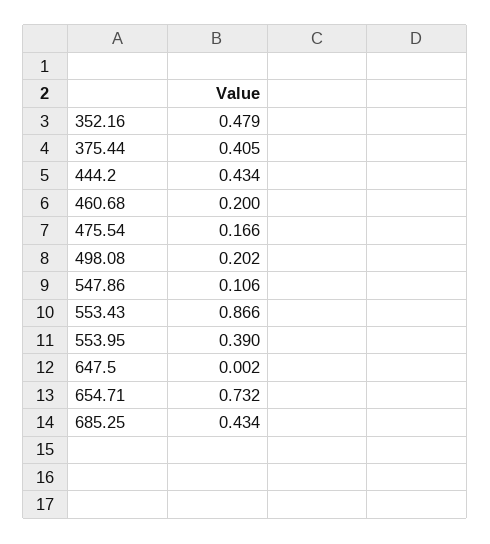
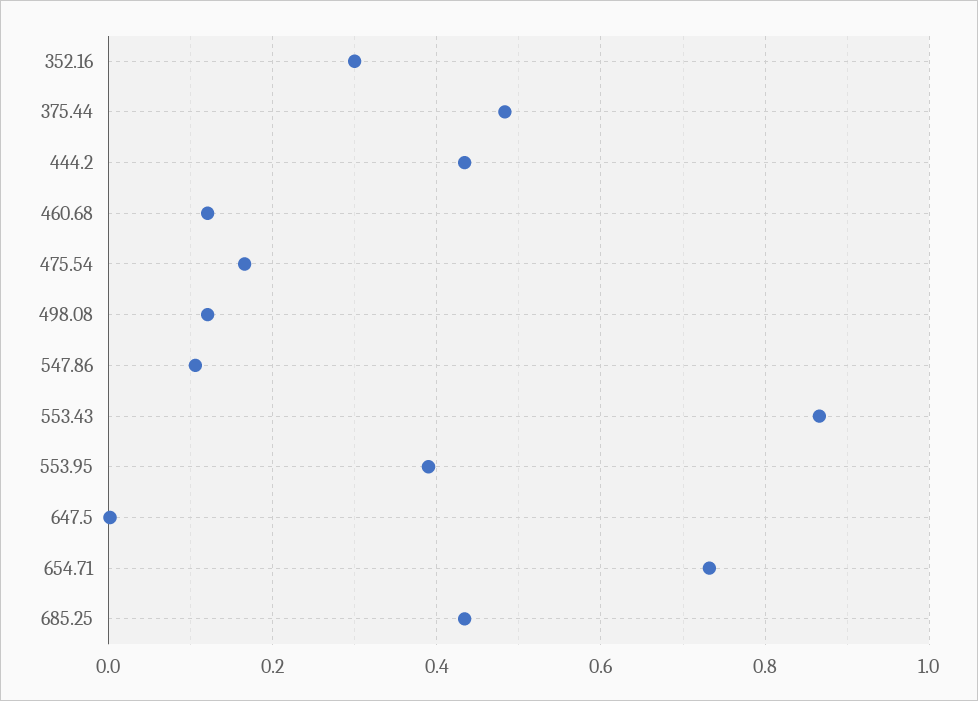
352.16: 0.479 -> 0.3
375.44: 0.405 -> 0.48
460.68: 0.2 -> 0.12
498.08: 0.202 -> 0.12

